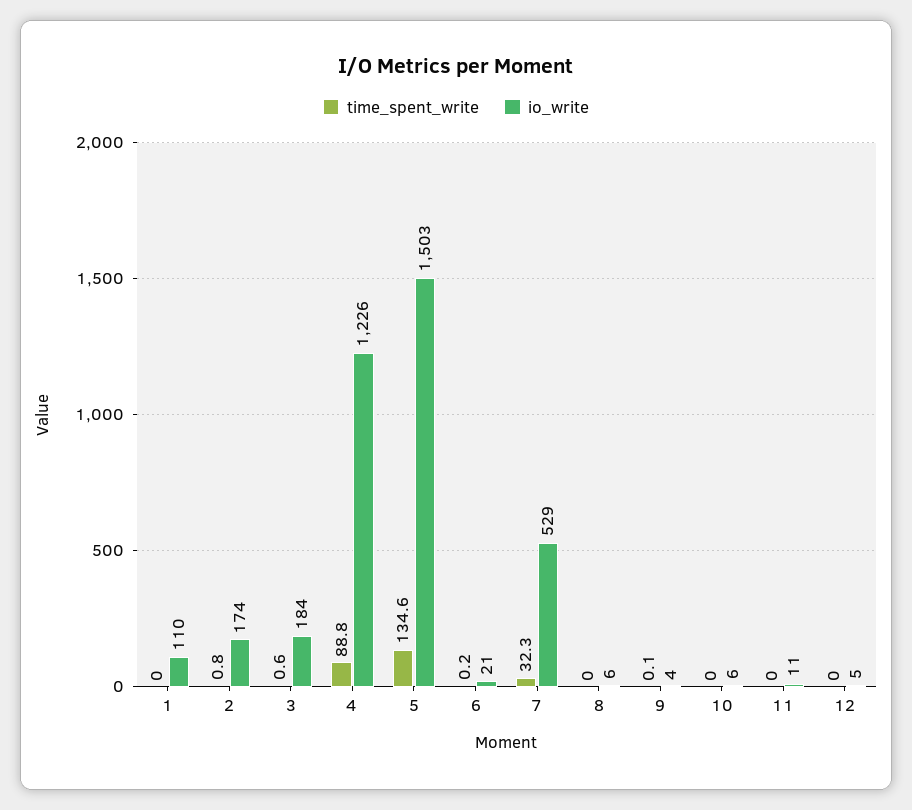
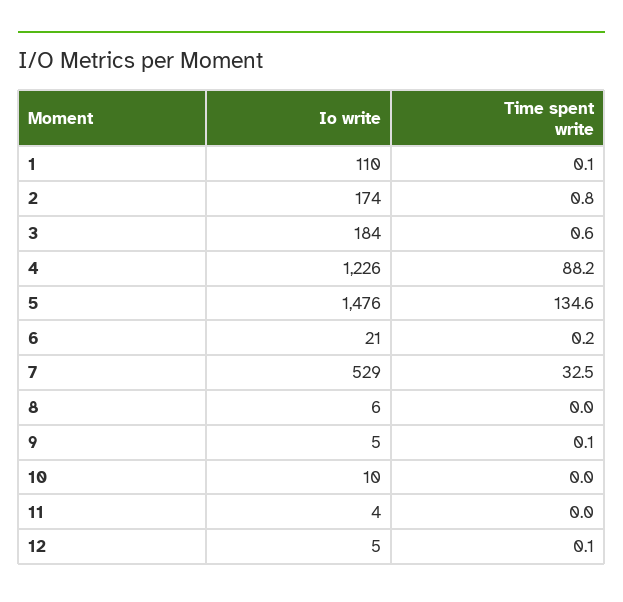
time_spent_write, 1: 0 -> 0.1
time_spent_write, 4: 88.8 -> 88.2
io_write, 5: 1503 -> 1476
time_spent_write, 7: 32.3 -> 32.5
io_write, 9: 4 -> 5
io_write, 10: 6 -> 10
io_write, 11: 11 -> 4
time_spent_write, 12: 0 -> 0.1

